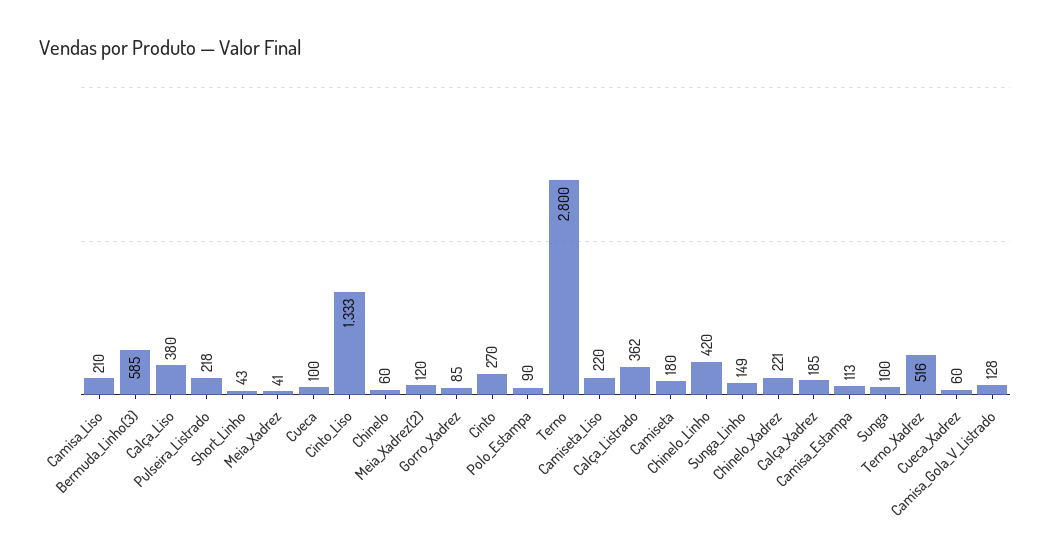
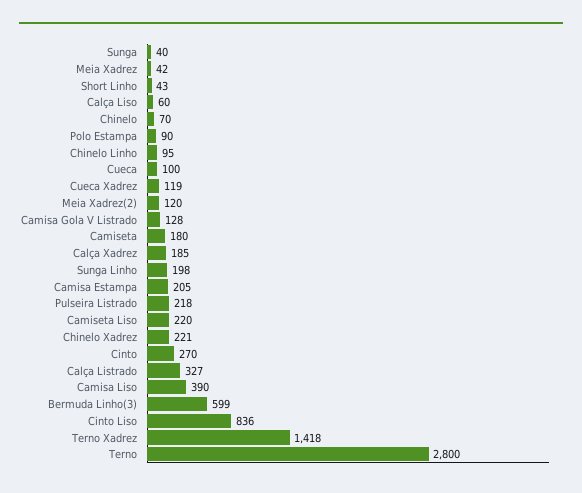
Camisa_Liso: 210 -> 390
Bermuda_Linho(3): 585 -> 599
Calça_Liso: 380 -> 60
Meia_Xadrez: 41 -> 42
Cinto_Liso: 1333 -> 836
Chinelo: 60 -> 70
Gorro_Xadrez: 85 -> none
Calça_Listrado: 362 -> 327
Chinelo_Linho: 420 -> 95
Sunga_Linho: 149 -> 198
Camisa_Estampa: 113 -> 205
Sunga: 100 -> 40
Terno_Xadrez: 516 -> 1418
Cueca_Xadrez: 60 -> 119

